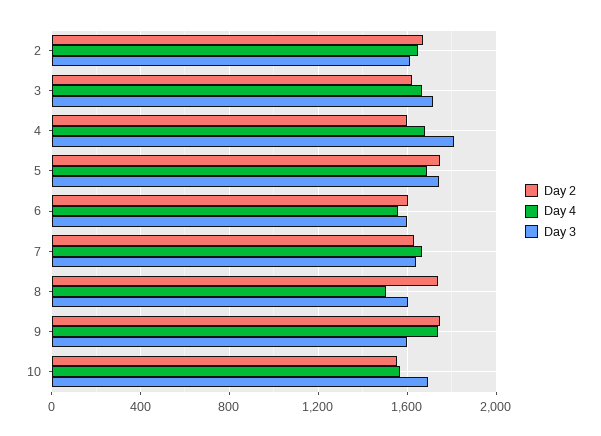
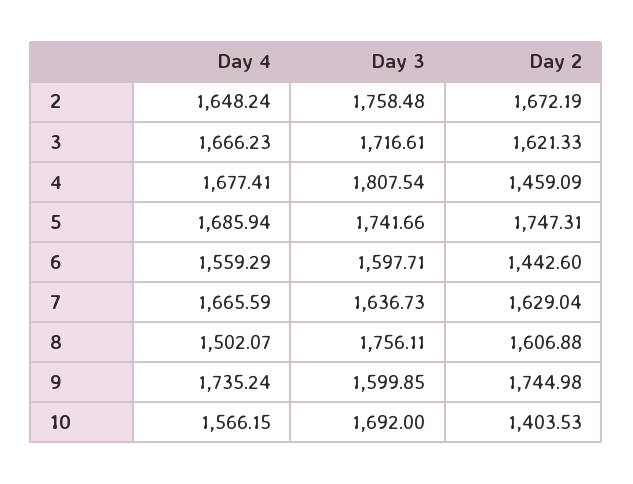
Day 3, 2: 1600 -> 1758.48
Day 2, 4: 1600 -> 1459.09
Day 2, 6: 1600 -> 1442.6
Day 2, 8: 1750 -> 1606.88
Day 3, 8: 1600 -> 1756.11
Day 2, 10: 1550 -> 1403.53

